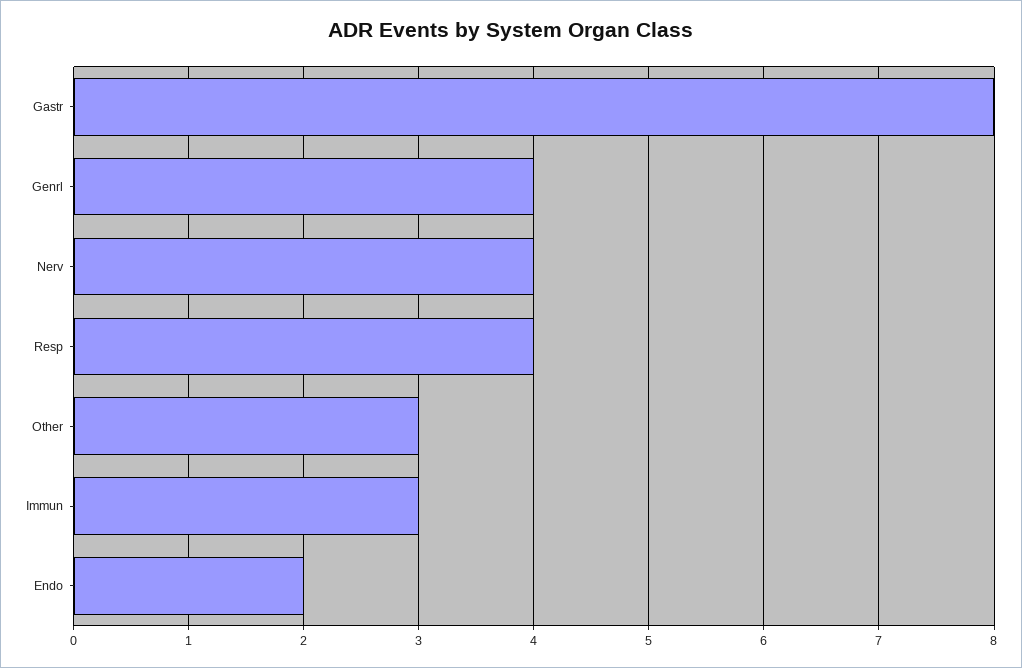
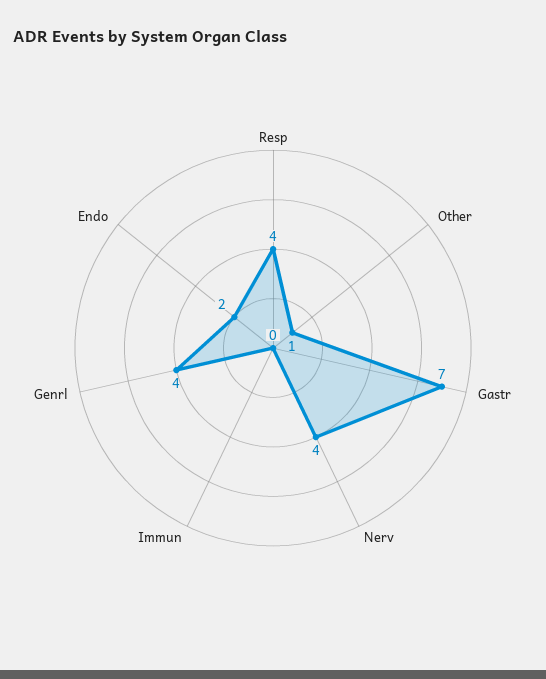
Gastr: 8 -> 7
Other: 3 -> 1
Immun: 3 -> 0

